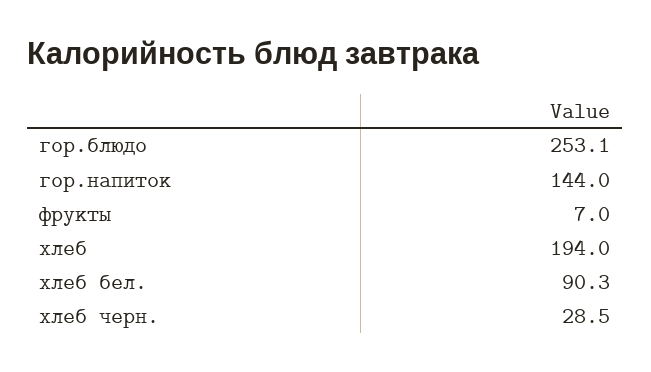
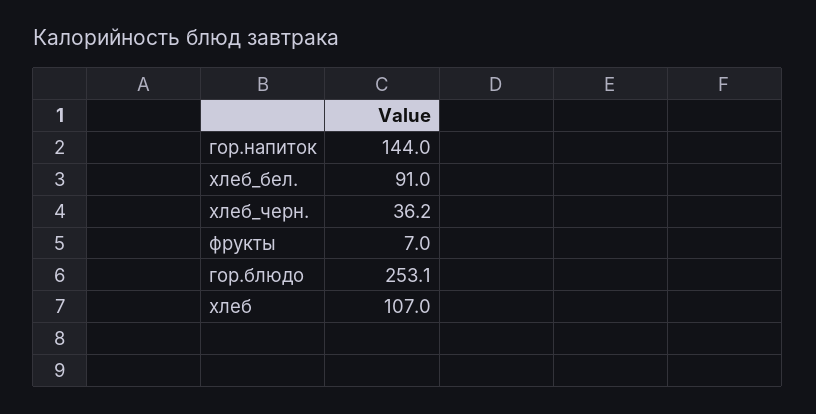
хлеб: 194 -> 107
хлеб бел.: 90.3 -> 91
хлеб черн.: 28.5 -> 36.2

